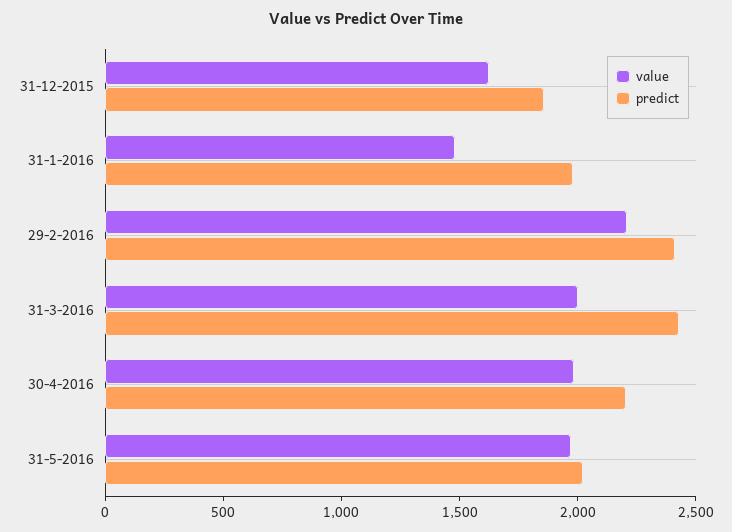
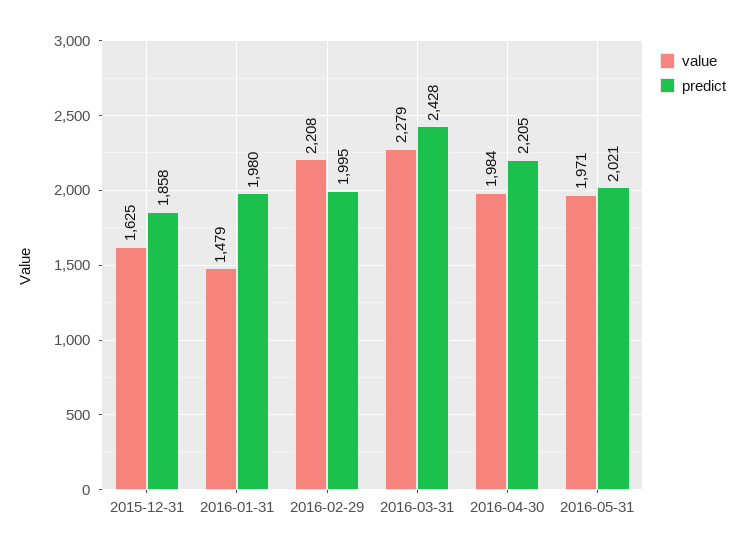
predict, 29-2-2016: 2400 -> 1995
value, 31-3-2016: 2000 -> 2279

